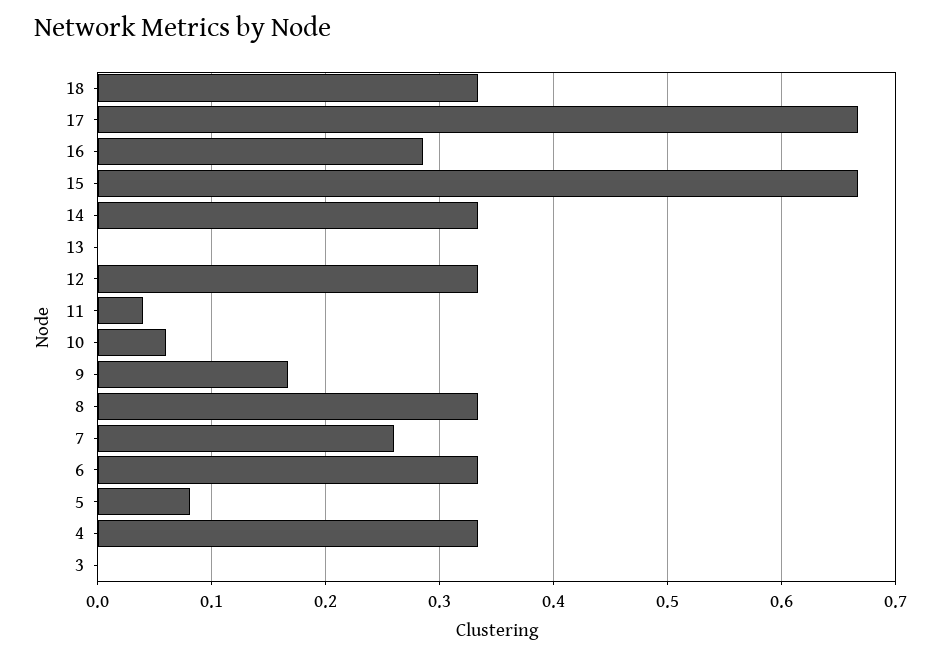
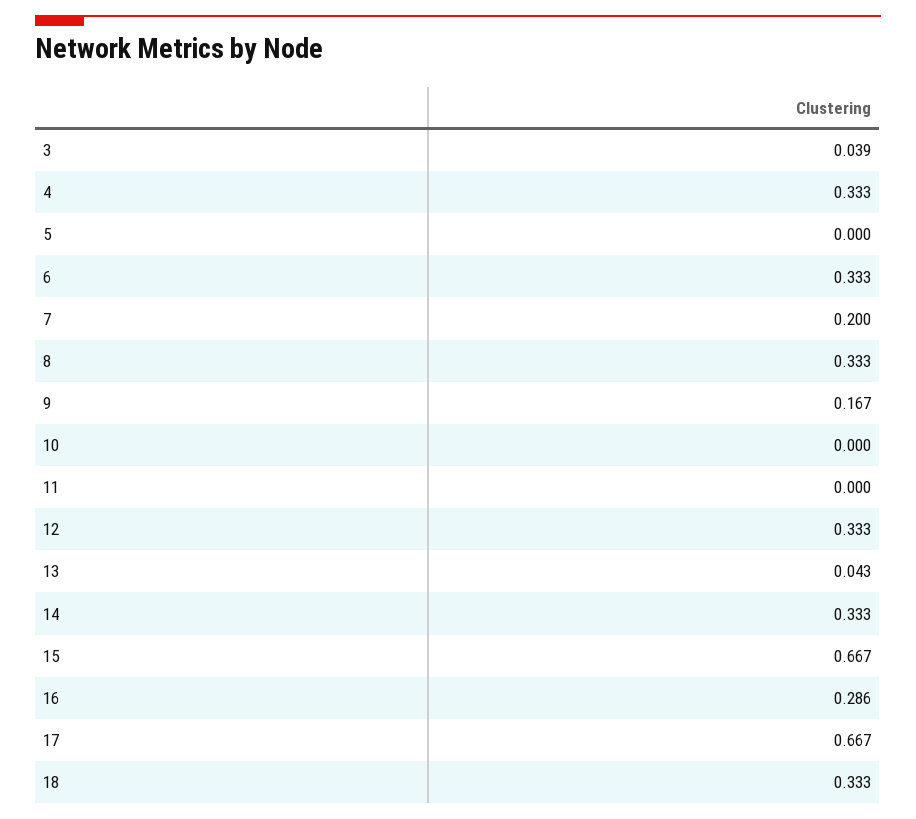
13: 0 -> 0.043
11: 0.04 -> 0
10: 0.06 -> 0
7: 0.26 -> 0.2
5: 0.08 -> 0
3: 0 -> 0.039

